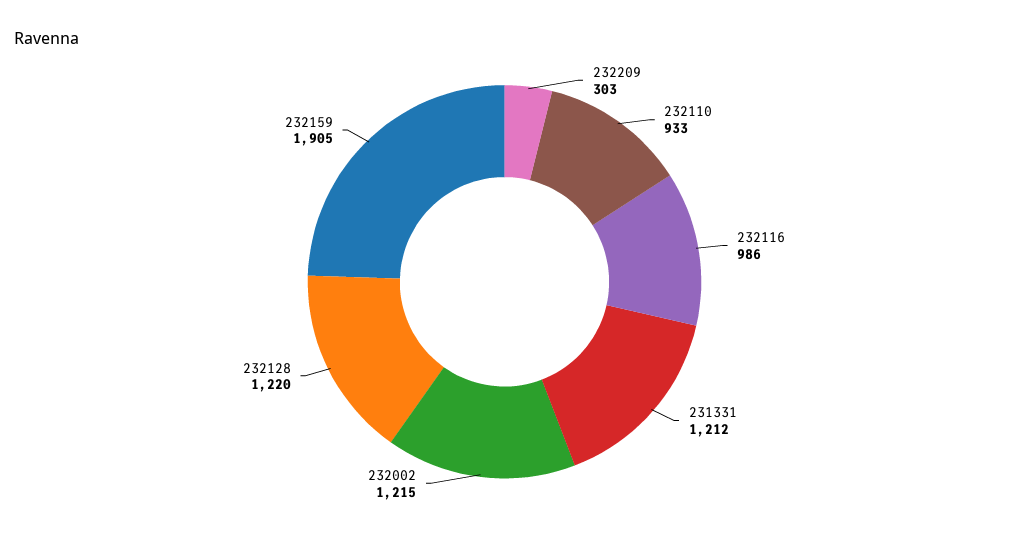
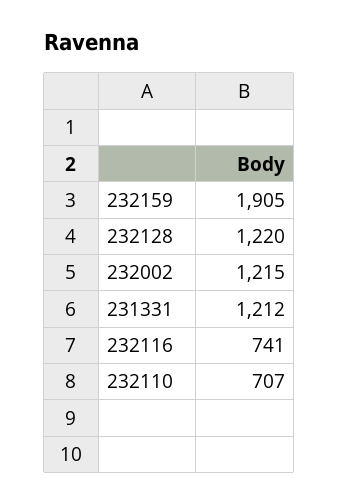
232209: 303 -> none
232110: 933 -> 707
232116: 986 -> 741

